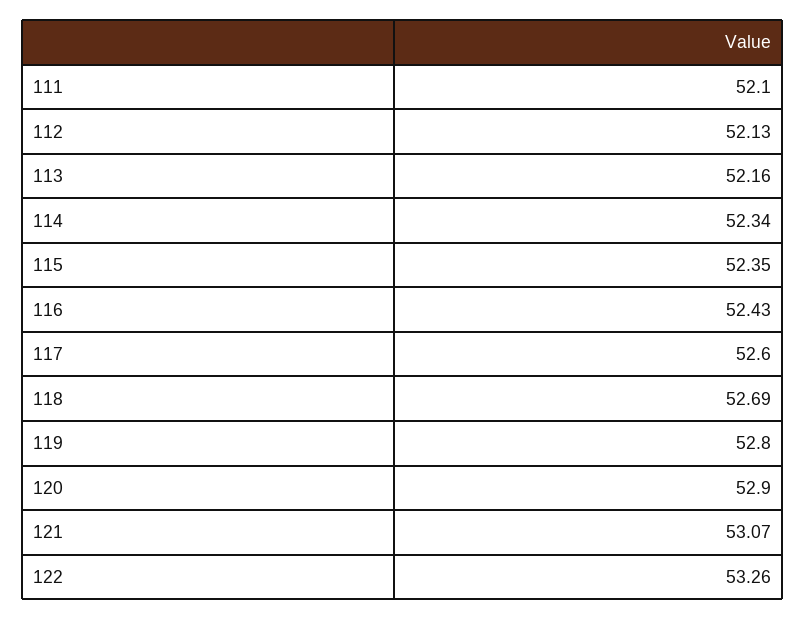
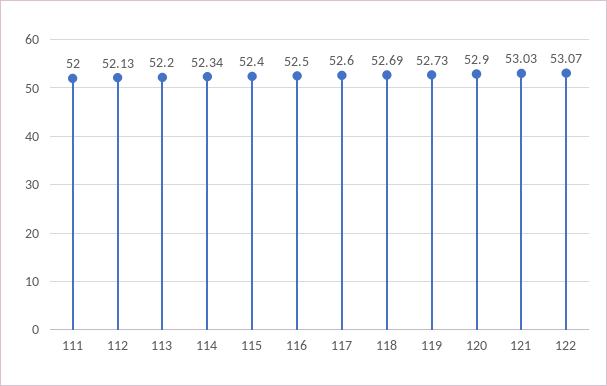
111: 52.1 -> 52
113: 52.16 -> 52.2
115: 52.35 -> 52.4
116: 52.43 -> 52.5
119: 52.8 -> 52.73
121: 53.07 -> 53.03
122: 53.26 -> 53.07

